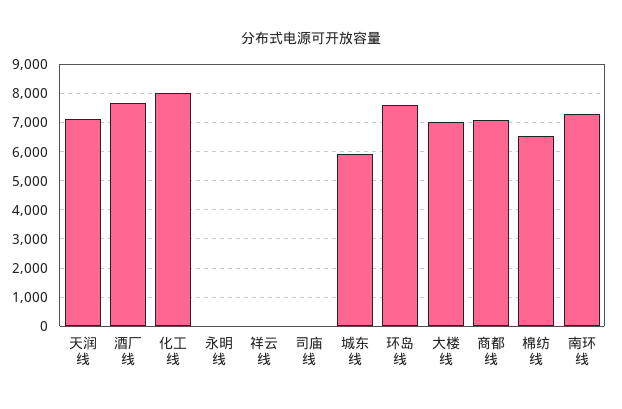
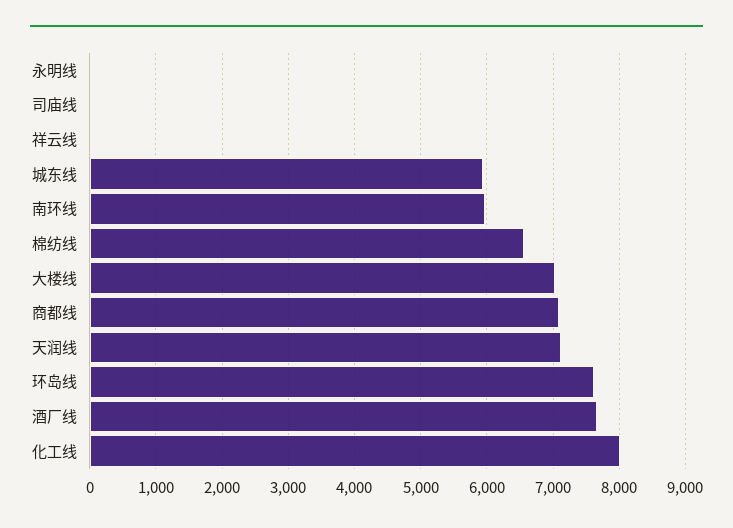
南环线: 7250 -> 6000

